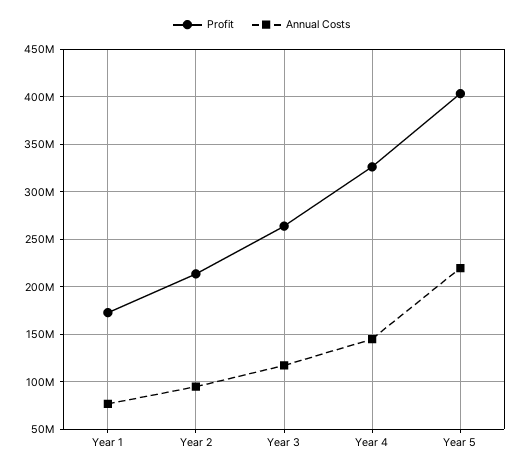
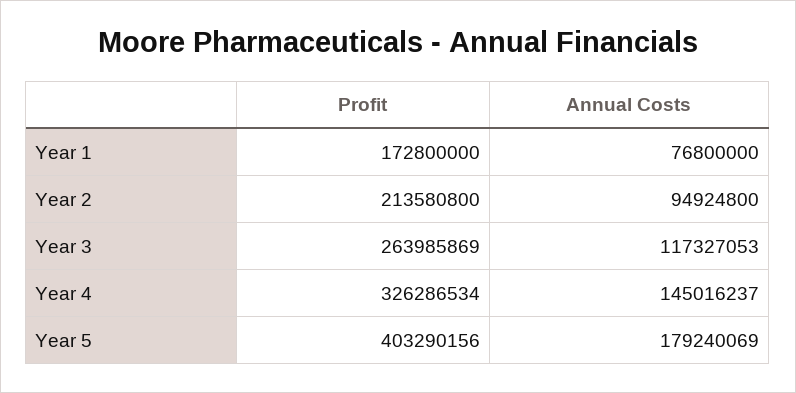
Annual Costs, Year 5: 220000000 -> 179240069

